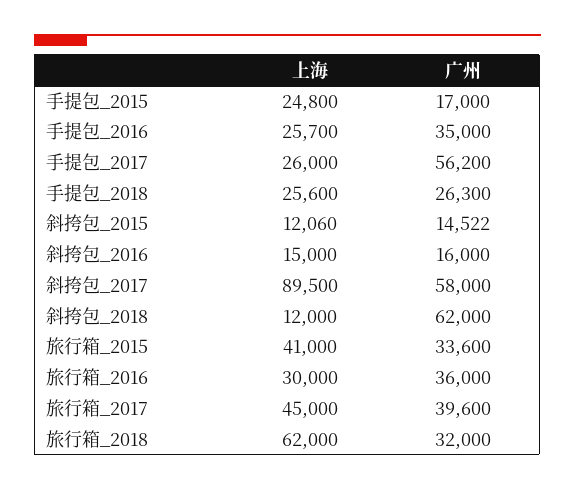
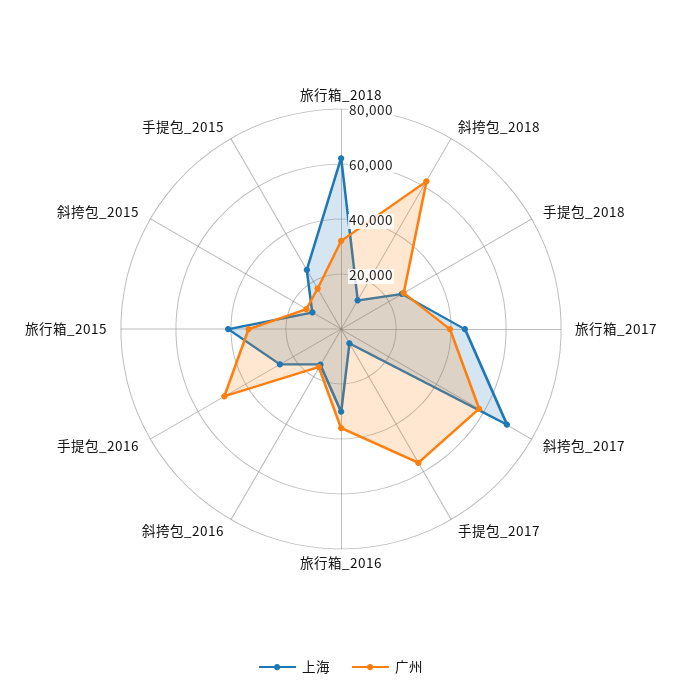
广州, 手提包_2016: 35000 -> 50000
上海, 手提包_2017: 26000 -> 5000
上海, 斜挎包_2017: 89500 -> 70000

